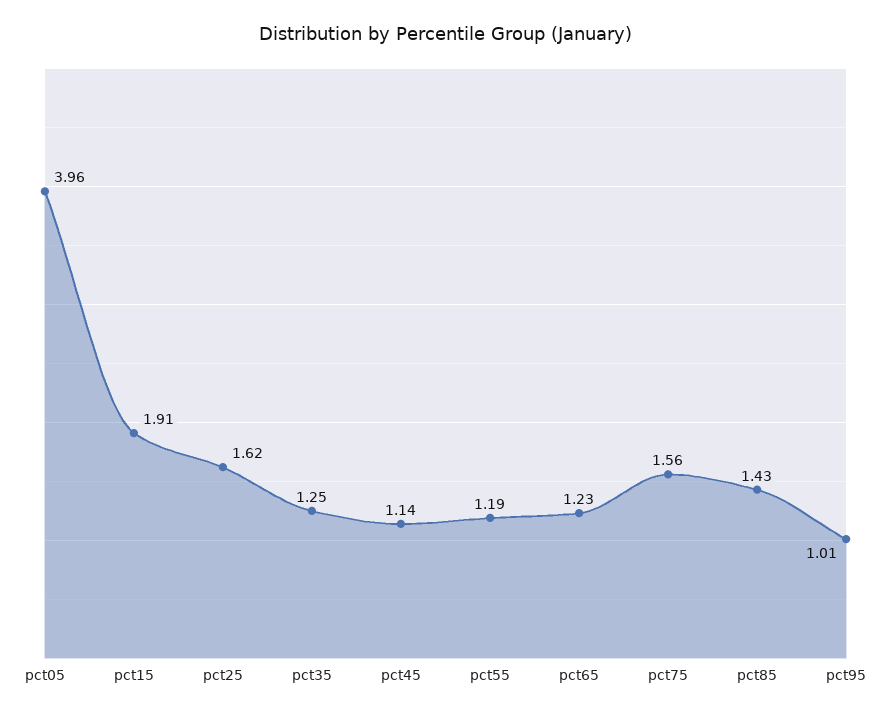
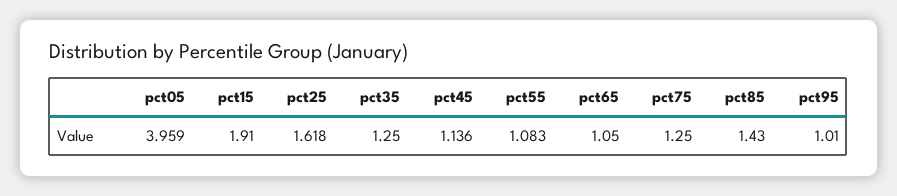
pct55: 1.19 -> 1.083
pct65: 1.23 -> 1.05
pct75: 1.56 -> 1.25

